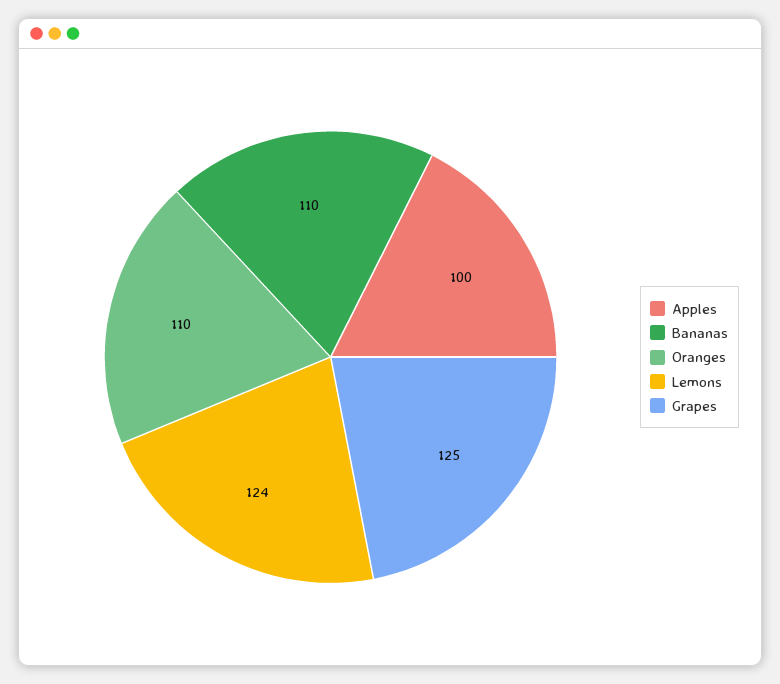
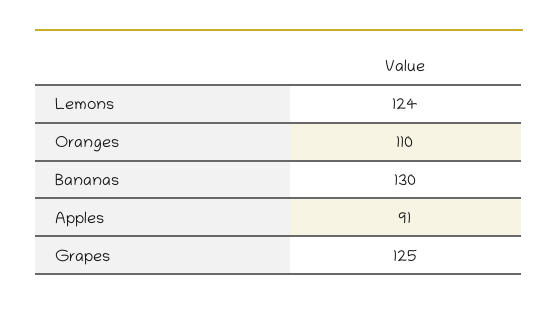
Apples: 100 -> 91
Bananas: 110 -> 130

